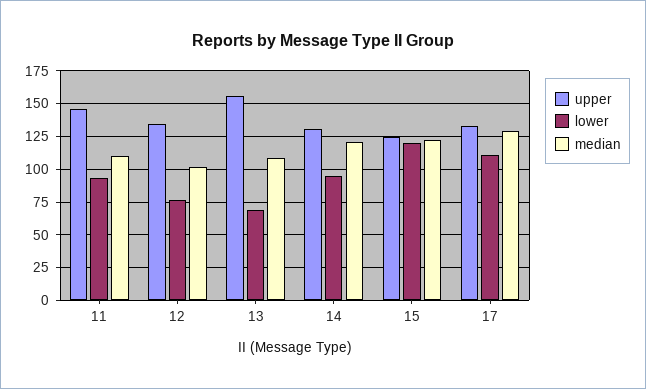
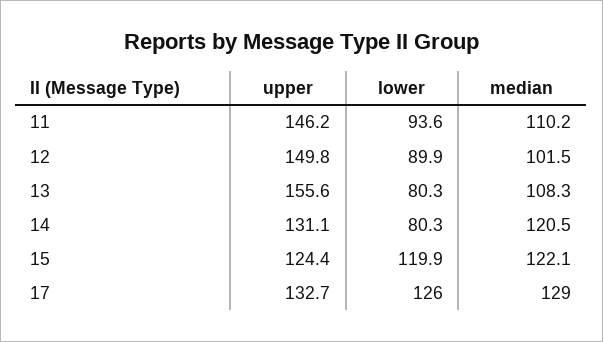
upper, 12: 135 -> 149.8
lower, 12: 75 -> 89.9
lower, 13: 70 -> 80.3
lower, 14: 95 -> 80.3
lower, 17: 110 -> 126

